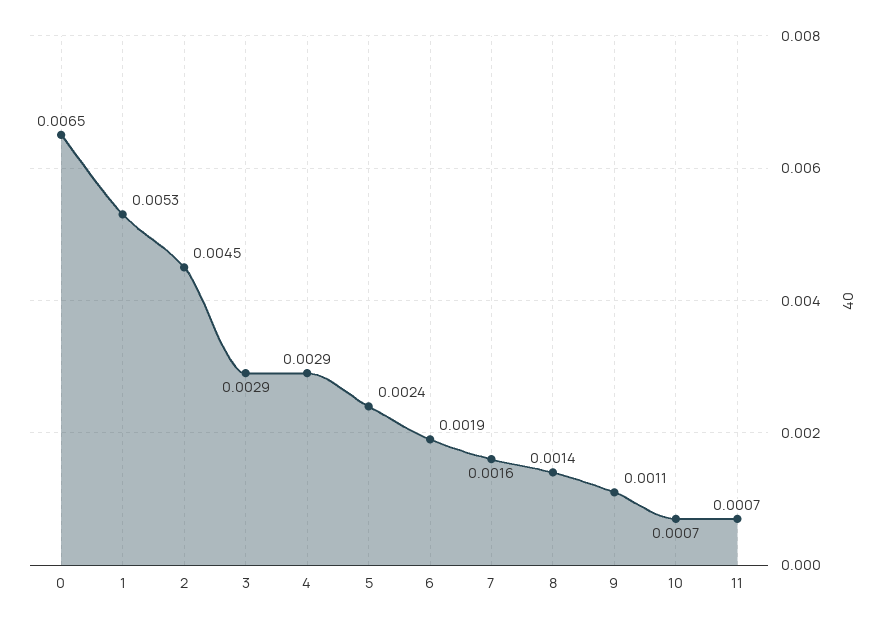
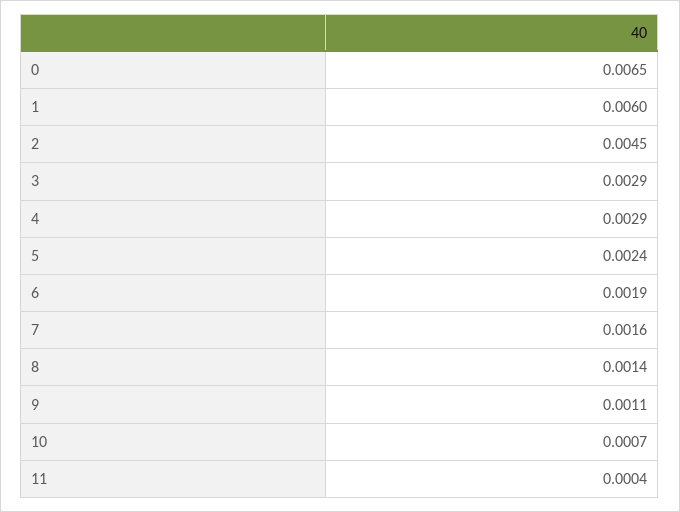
1: 0.0053 -> 0.006
11: 0.0007 -> 0.0004

